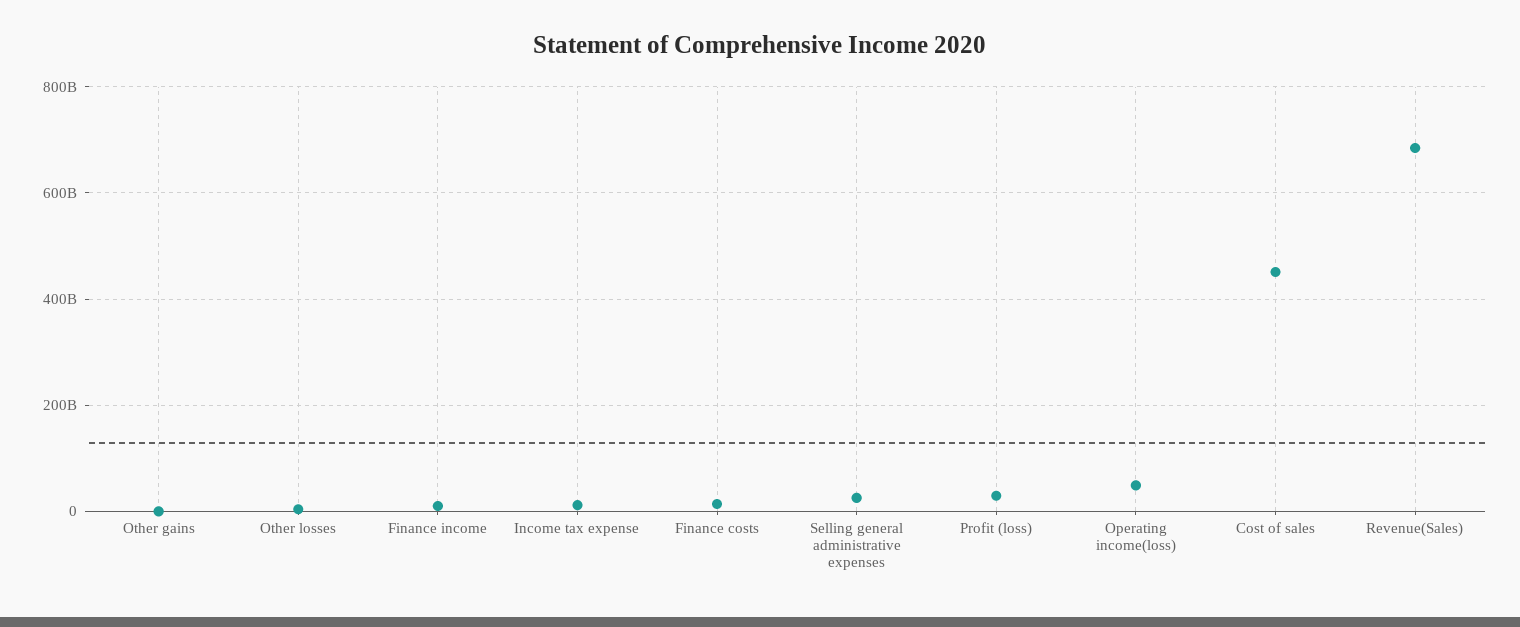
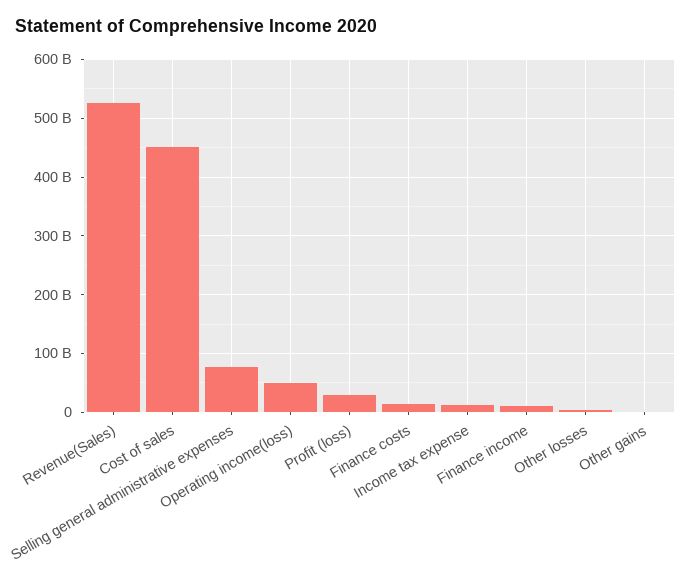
Selling general administrative expenses: 20000000000 -> 80000000000
Revenue(Sales): 680000000000 -> 520000000000

